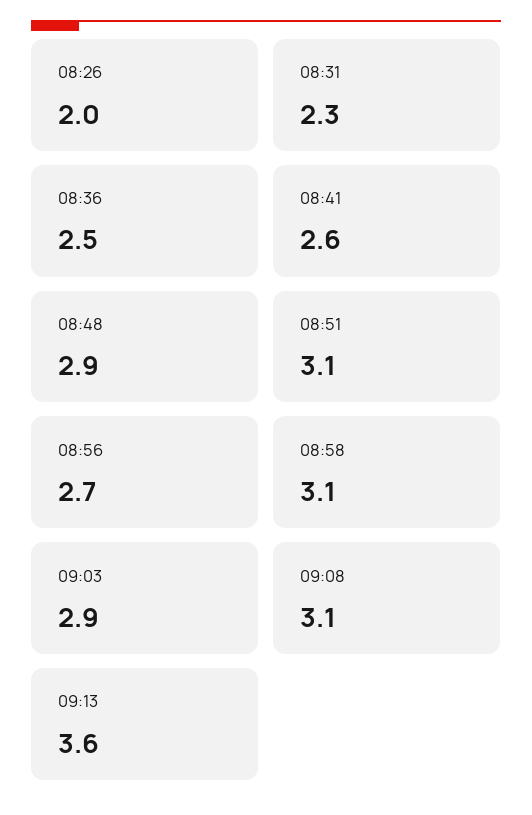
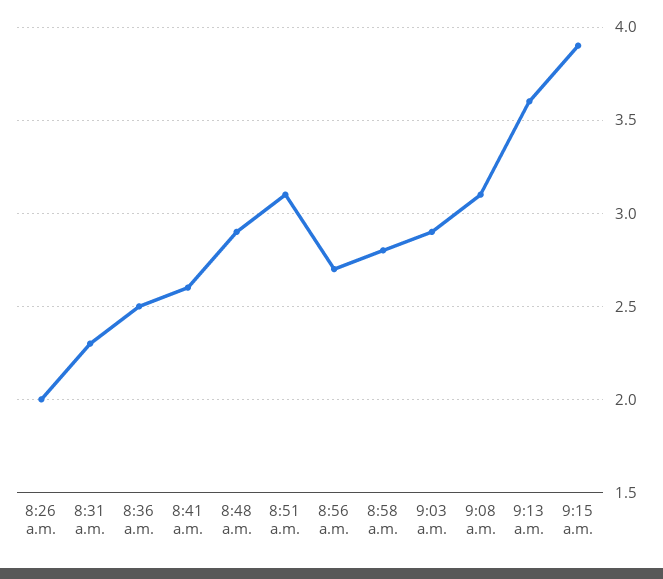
08:58: 3.1 -> 2.8
9:15 a.m.: none -> 3.9

